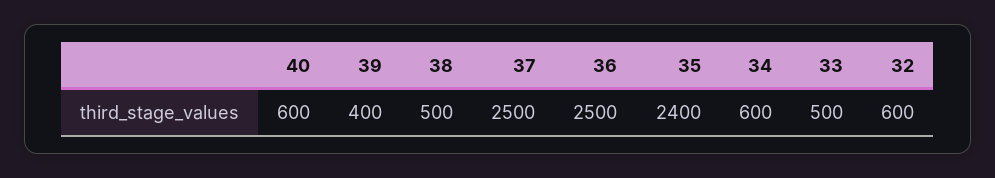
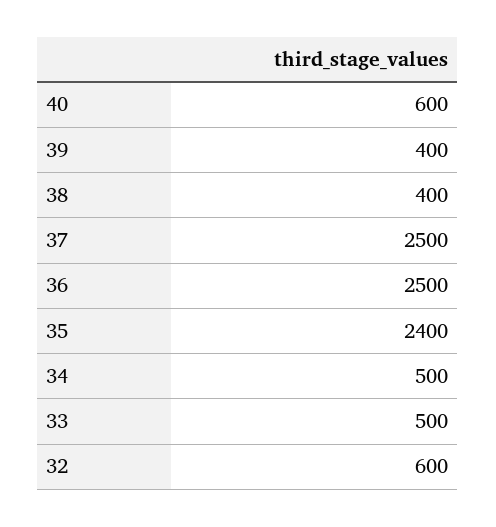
38: 500 -> 400
34: 600 -> 500

